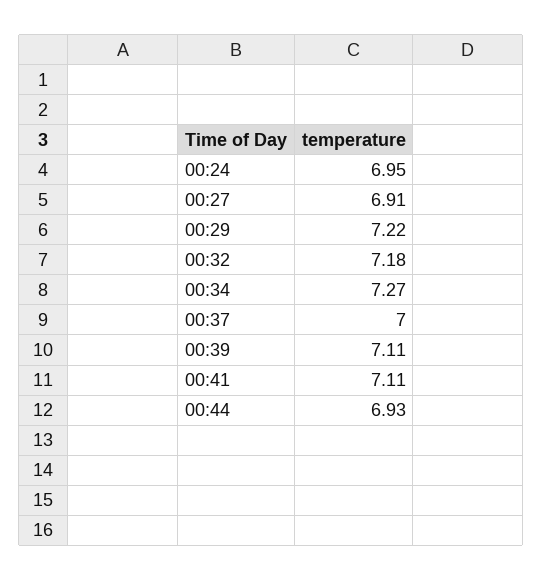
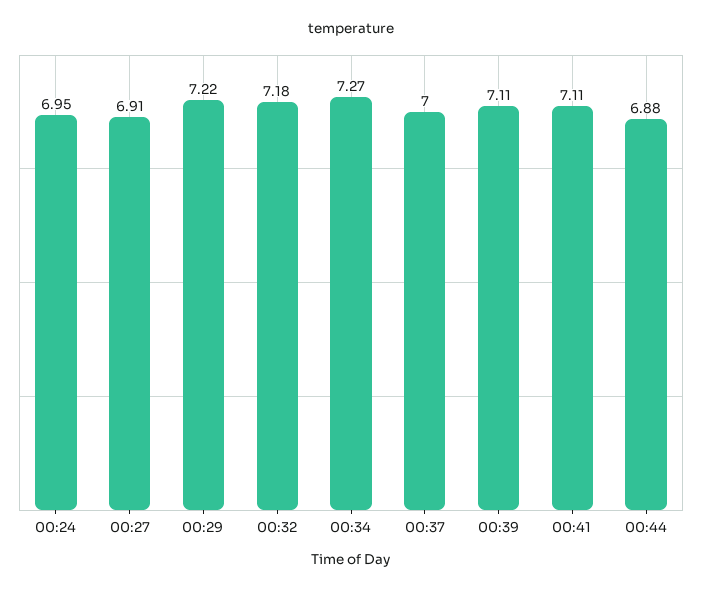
00:44: 6.93 -> 6.88

